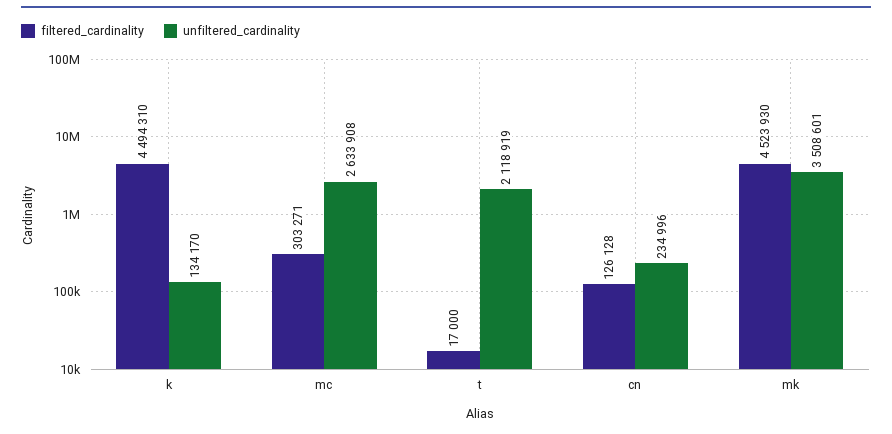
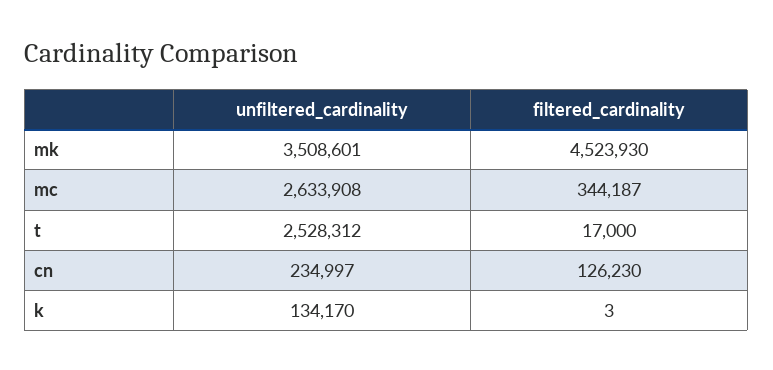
filtered_cardinality, k: 4494310 -> 3
filtered_cardinality, mc: 303271 -> 344187
unfiltered_cardinality, t: 2118919 -> 2528312
filtered_cardinality, cn: 126128 -> 126230
unfiltered_cardinality, cn: 234996 -> 234997

